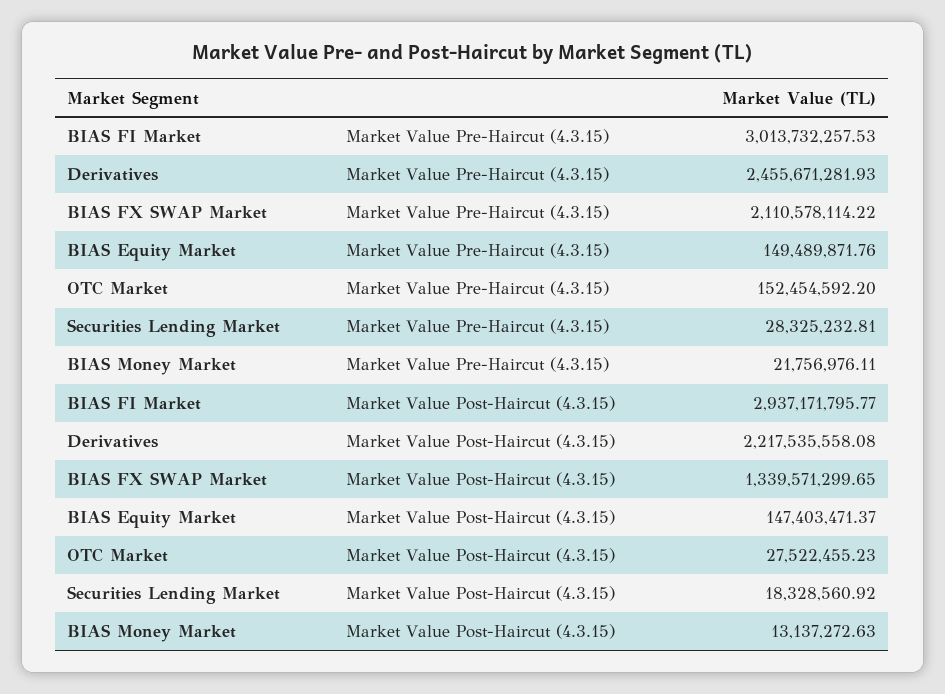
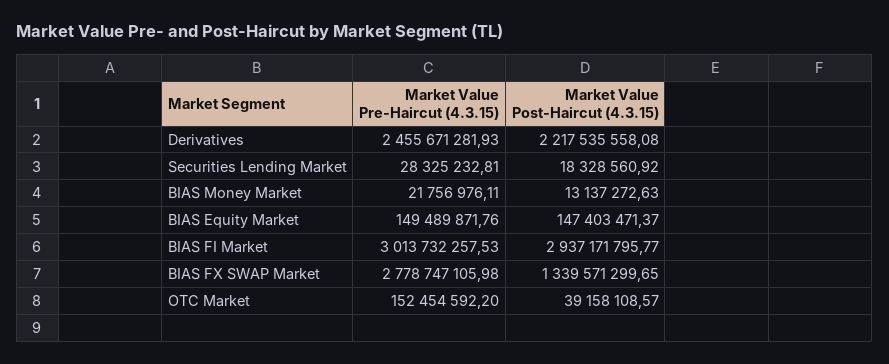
BIAS FX SWAP Market, Market Value Pre-Haircut (4.3.15): 2110578114.22 -> 2778747105.98
OTC Market, Market Value Post-Haircut (4.3.15): 27522455.23 -> 39158108.57

